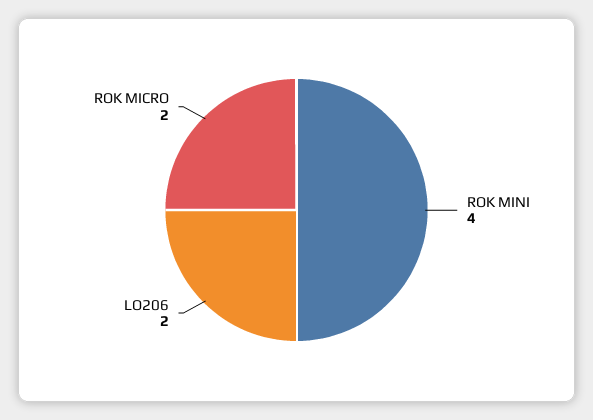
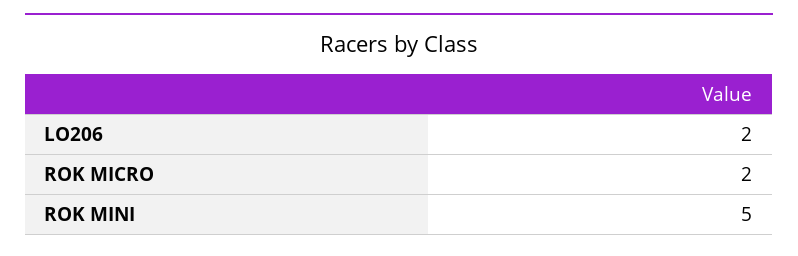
ROK MINI: 4 -> 5

